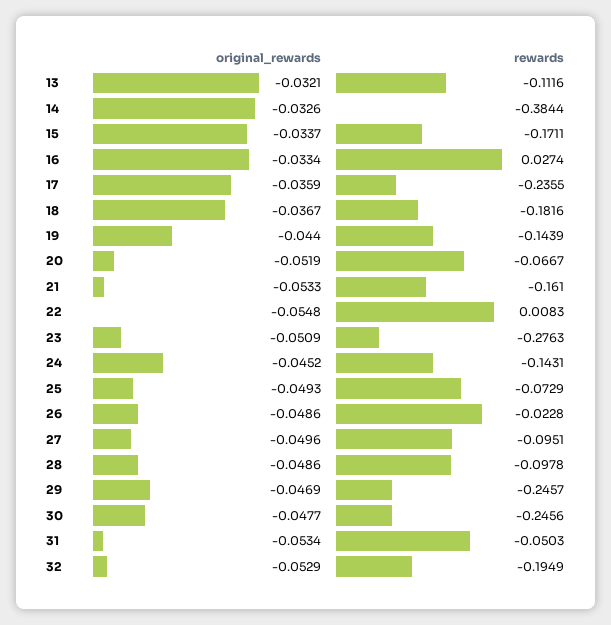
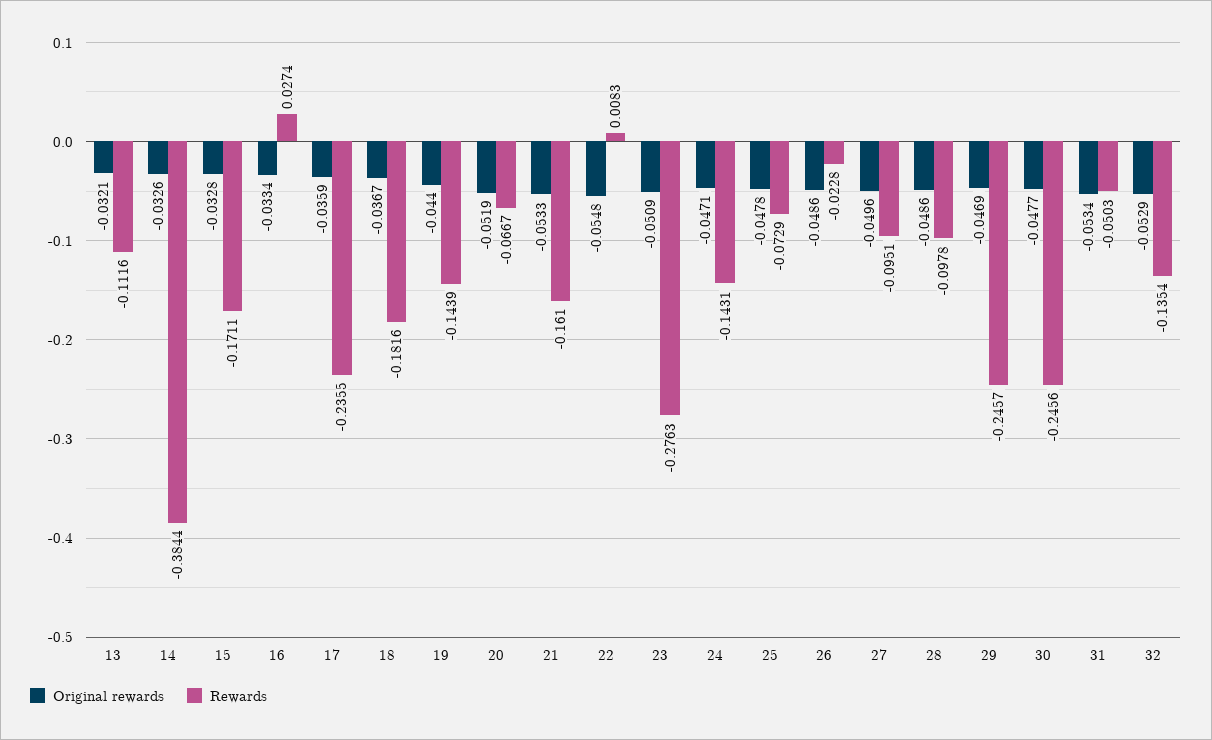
original_rewards, 15: -0.0337 -> -0.0328
original_rewards, 24: -0.0452 -> -0.0471
original_rewards, 25: -0.0493 -> -0.0478
rewards, 32: -0.1949 -> -0.1354

